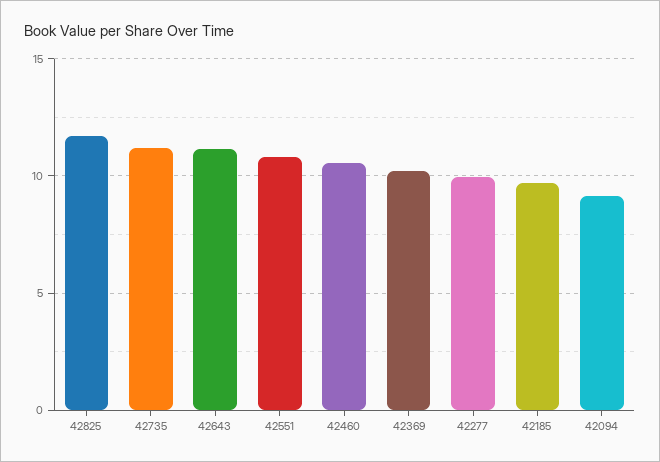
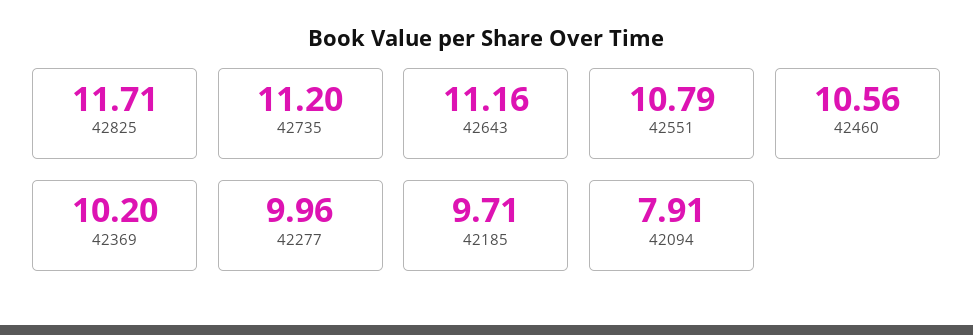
42094: 9 -> 7.91

